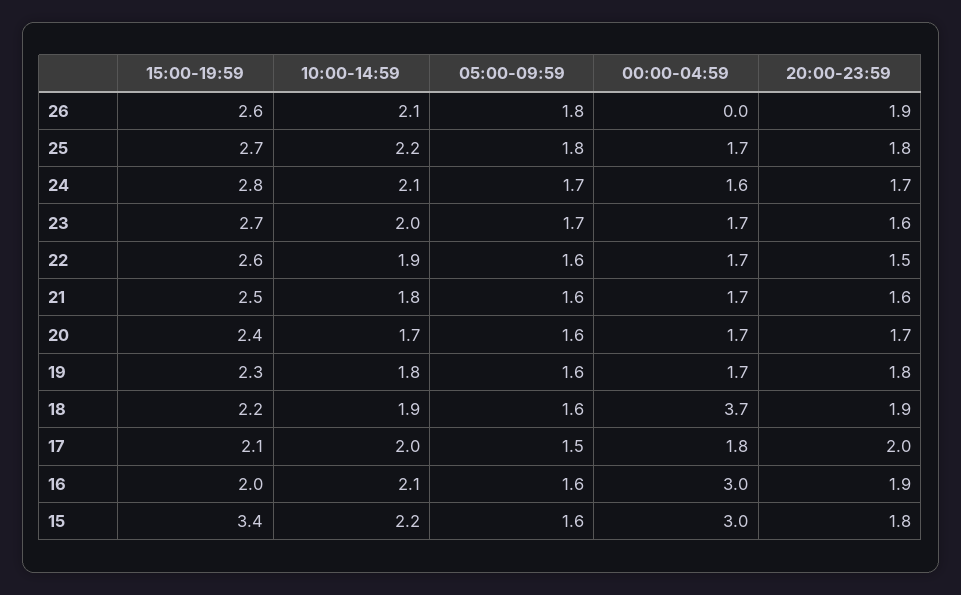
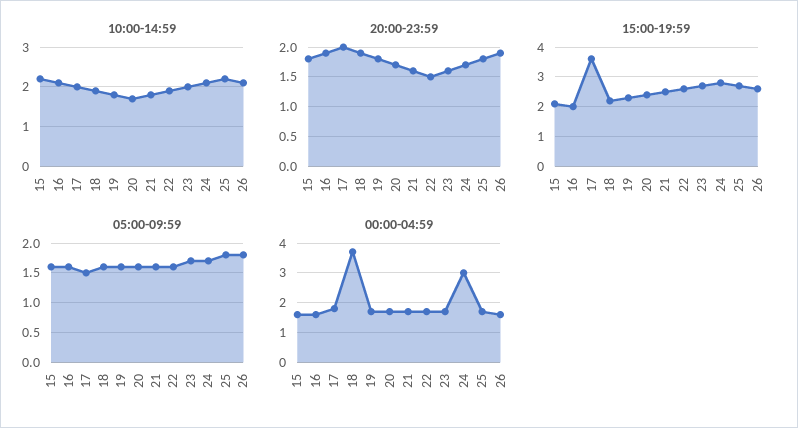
00:00-04:59, 26: 0 -> 1.5
00:00-04:59, 24: 1.6 -> 3
15:00-19:59, 17: 2.1 -> 3.5
00:00-04:59, 16: 3 -> 1.5
15:00-19:59, 15: 3.4 -> 2
00:00-04:59, 15: 3 -> 1.5

